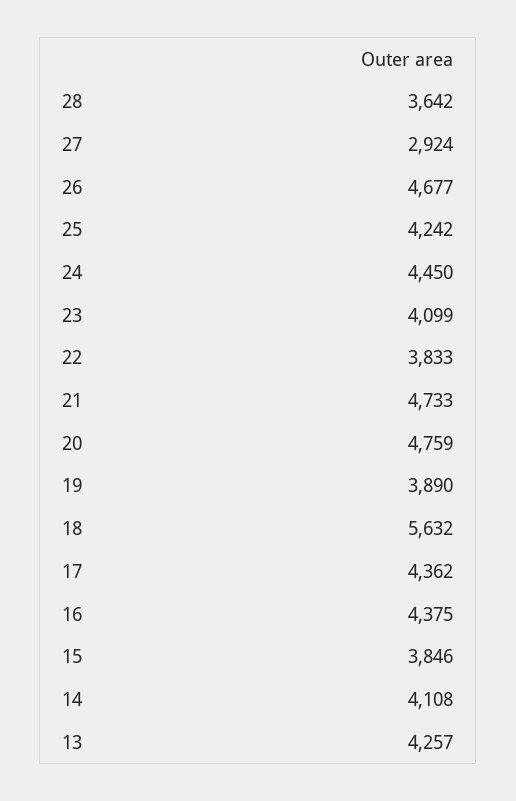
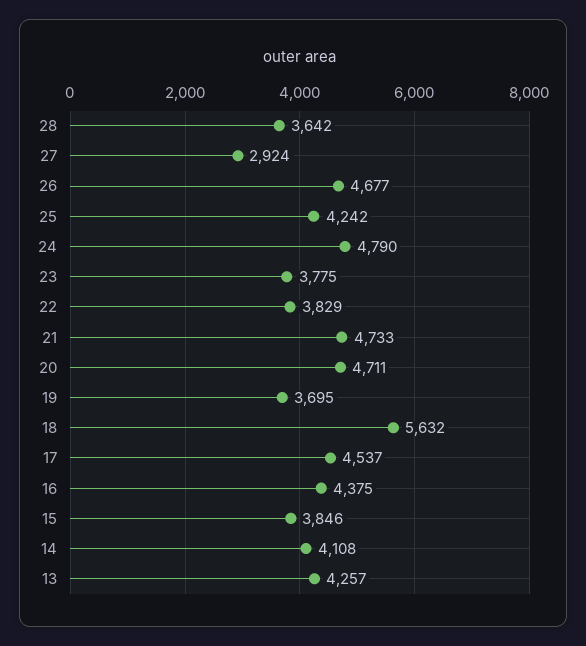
24: 4450 -> 4790
23: 4099 -> 3775
22: 3833 -> 3829
20: 4759 -> 4711
19: 3890 -> 3695
17: 4362 -> 4537

